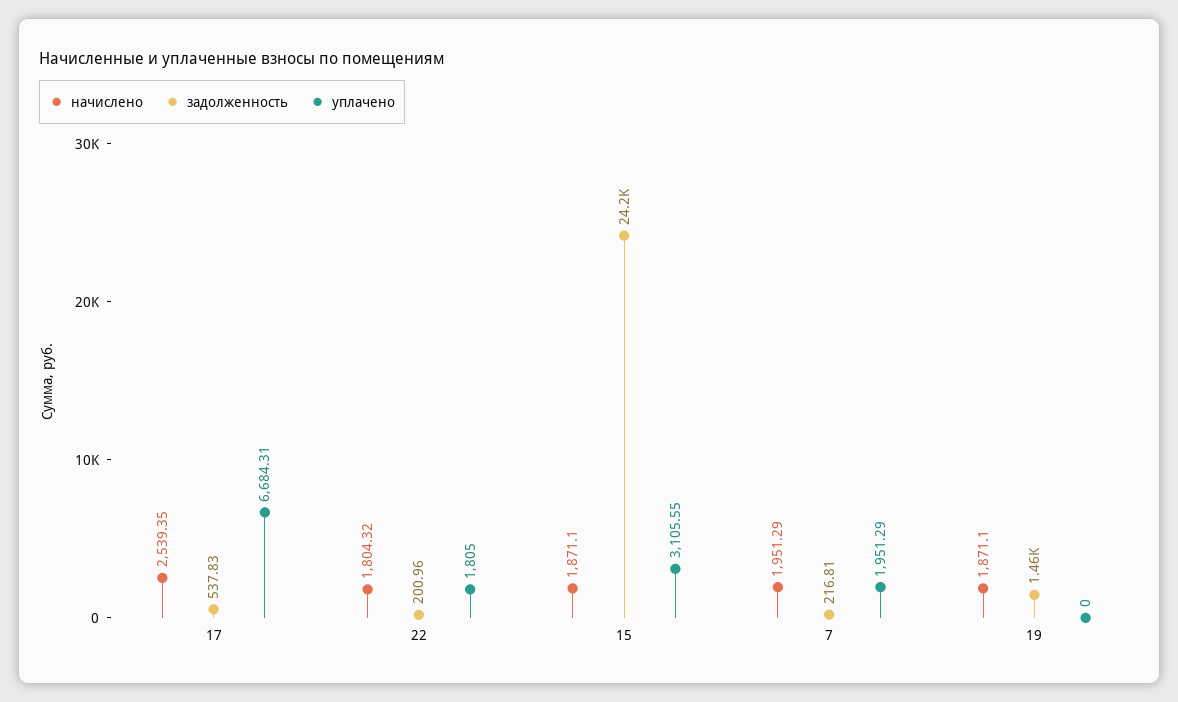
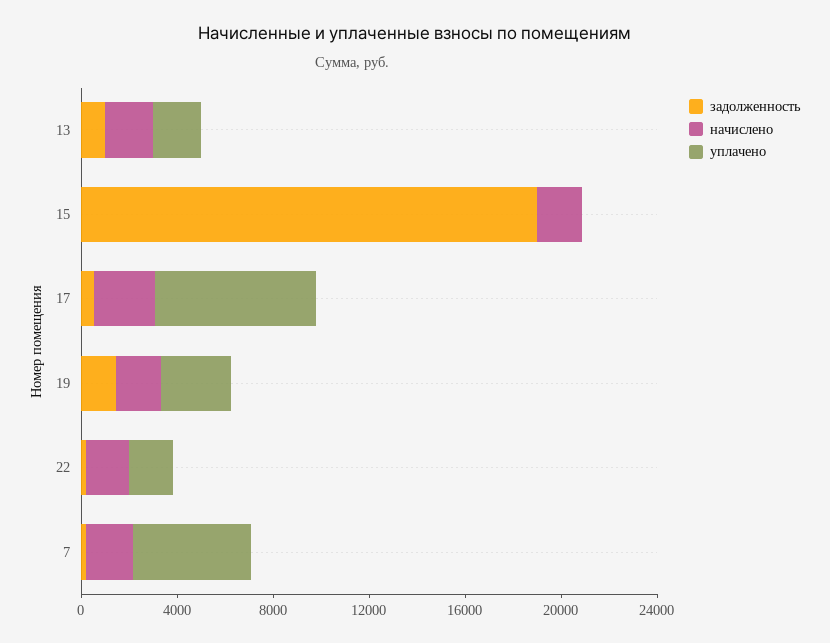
задолженность, 15: 24200 -> 19000
уплачено, 15: 3105.55 -> 0
уплачено, 7: 1951.29 -> 5000
уплачено, 19: 0 -> 3000
задолженность, 13: none -> 1000
начислено, 13: none -> 2000
уплачено, 13: none -> 2000

